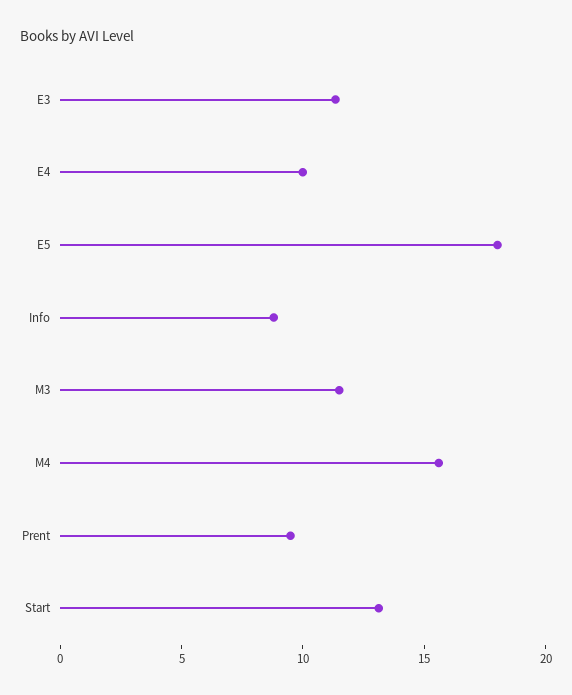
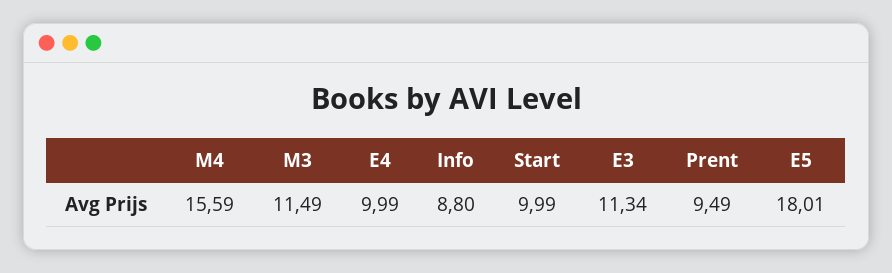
Start: 13 -> 9.99

